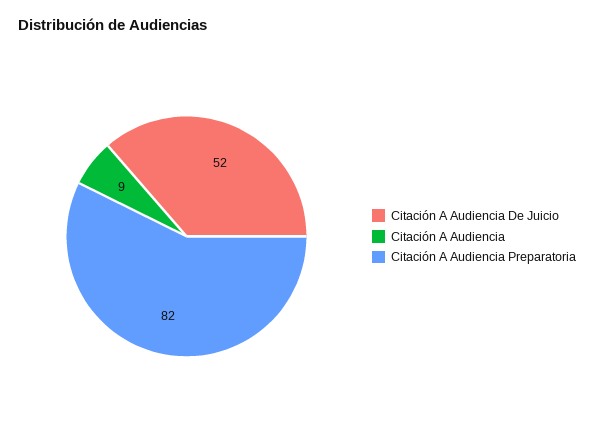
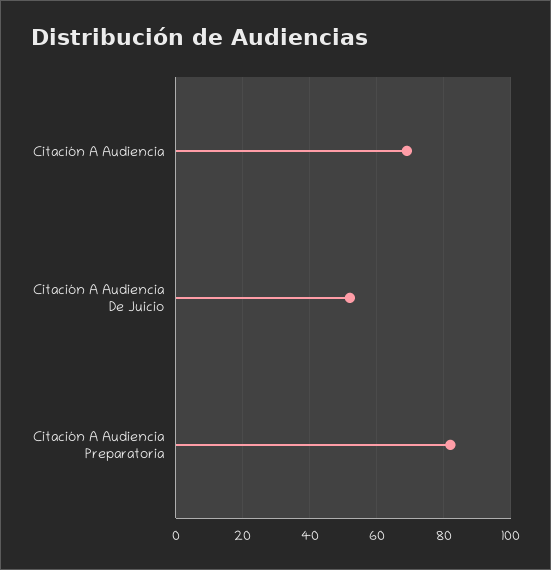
Citación A Audiencia: 9 -> 70

